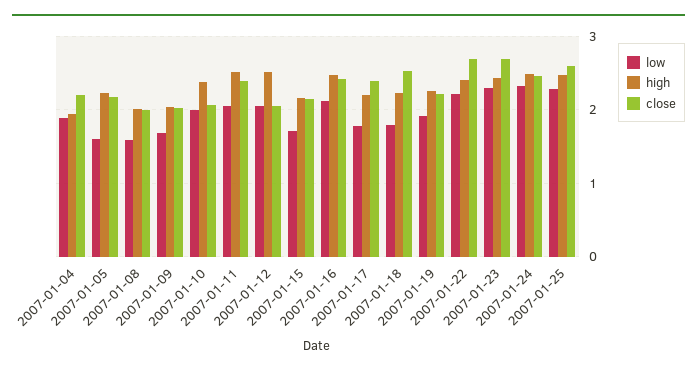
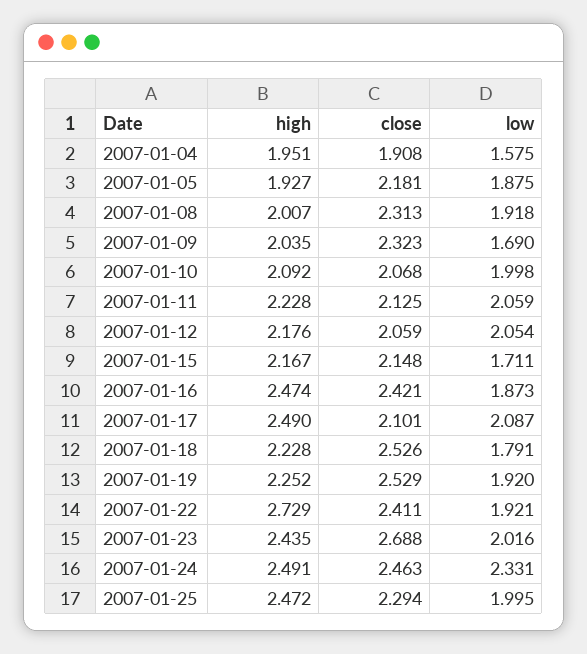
low, 2007-01-04: 1.9 -> 1.575
close, 2007-01-04: 2.2 -> 1.908
low, 2007-01-05: 1.6 -> 1.875
high, 2007-01-05: 2.2 -> 1.927
low, 2007-01-08: 1.6 -> 1.918
close, 2007-01-08: 2 -> 2.313
close, 2007-01-09: 2 -> 2.323
high, 2007-01-10: 2.4 -> 2.092
high, 2007-01-11: 2.5 -> 2.228
close, 2007-01-11: 2.4 -> 2.125
high, 2007-01-12: 2.5 -> 2.176
low, 2007-01-16: 2.1 -> 1.873
low, 2007-01-17: 1.8 -> 2.087
high, 2007-01-17: 2.2 -> 2.49
close, 2007-01-17: 2.4 -> 2.101
close, 2007-01-19: 2.2 -> 2.529
low, 2007-01-22: 2.2 -> 1.921
high, 2007-01-22: 2.4 -> 2.729
close, 2007-01-22: 2.7 -> 2.411
low, 2007-01-23: 2.3 -> 2.016
low, 2007-01-25: 2.3 -> 1.995
close, 2007-01-25: 2.6 -> 2.294

